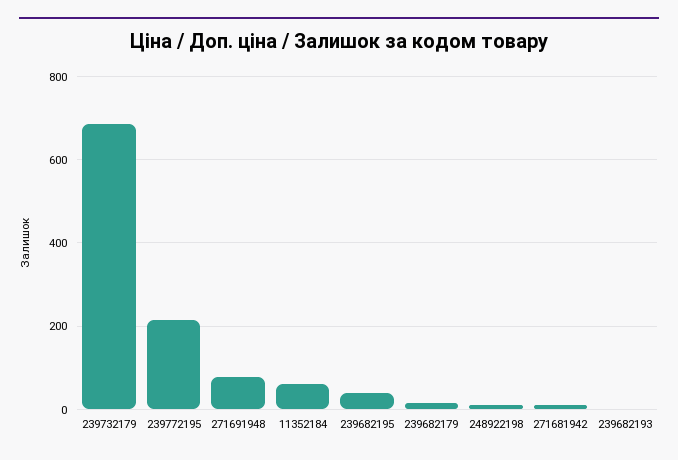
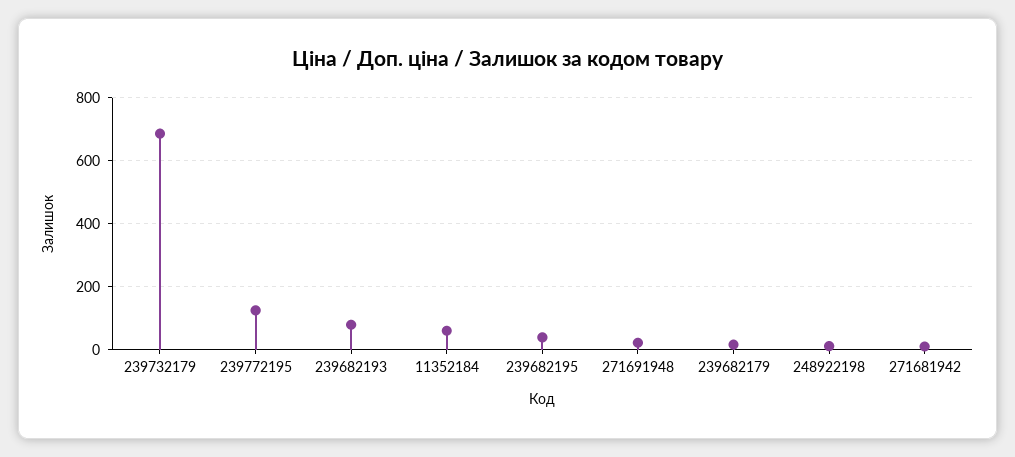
239772195: 220 -> 120
271691948: 80 -> 20
239682193: 0 -> 80

